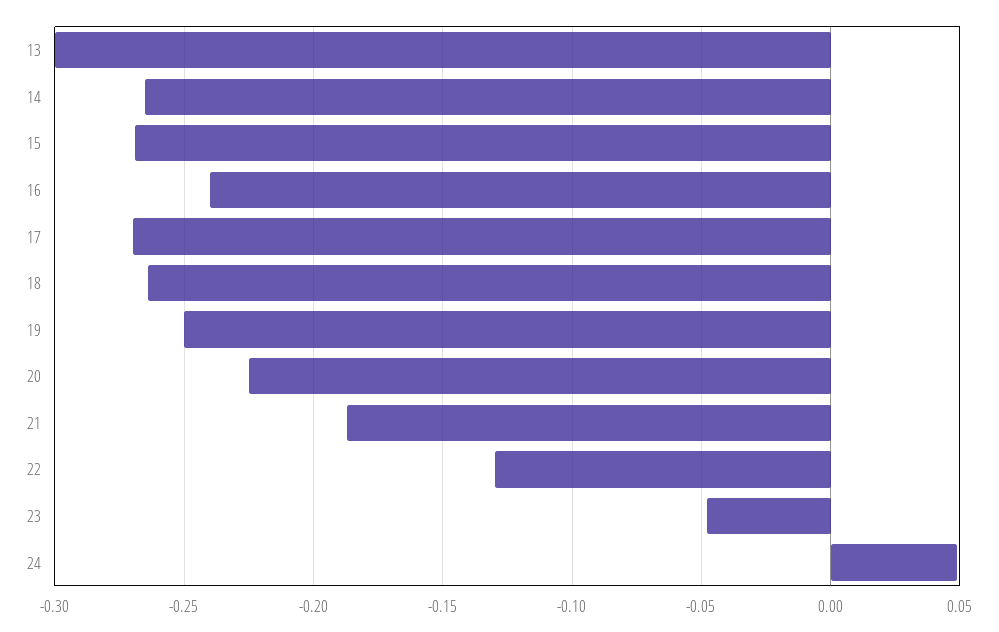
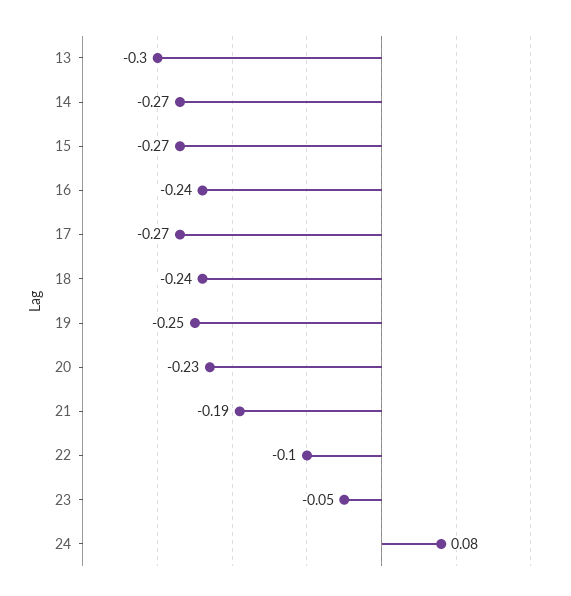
18: -0.265 -> -0.24
22: -0.13 -> -0.1
24: 0.05 -> 0.08

